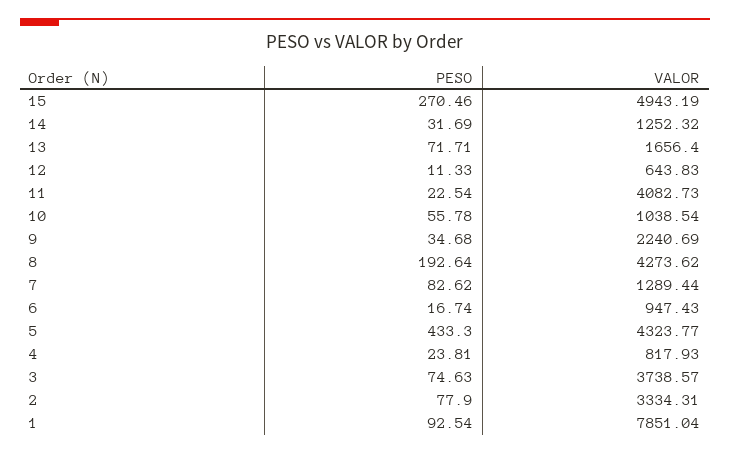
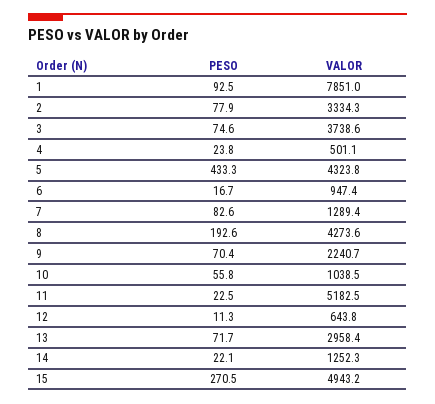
PESO, 14: 31.69 -> 22.1
VALOR, 13: 1656.4 -> 2958.4
VALOR, 11: 4082.73 -> 5182.5
PESO, 9: 34.68 -> 70.4
VALOR, 4: 817.93 -> 501.1

